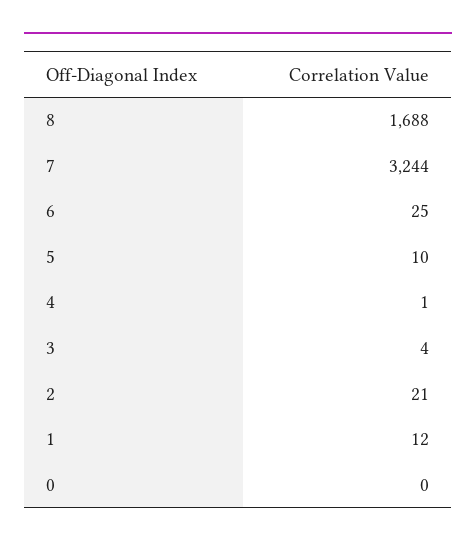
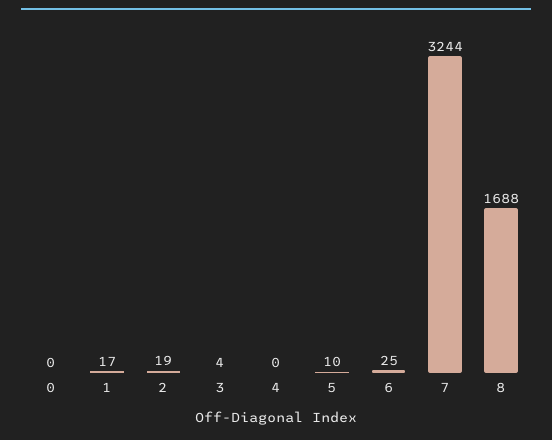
4: 1 -> 0
2: 21 -> 19
1: 12 -> 17

